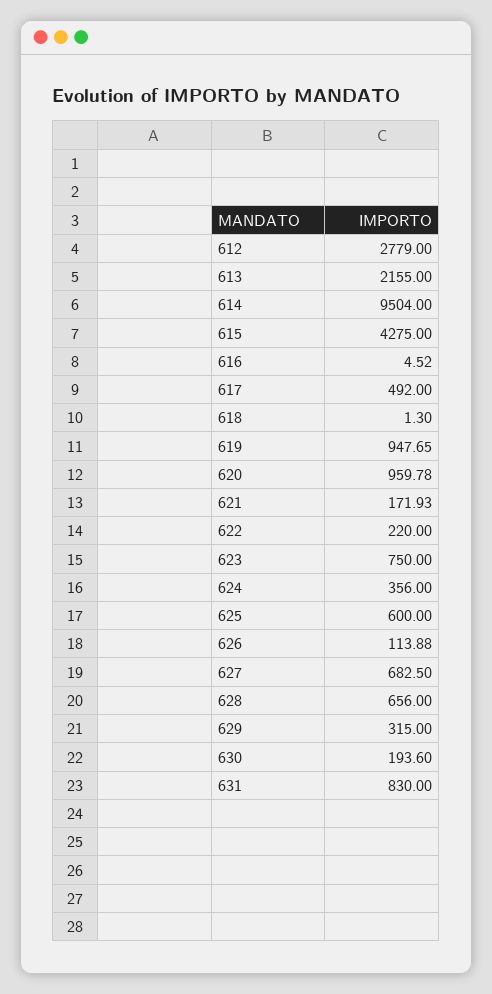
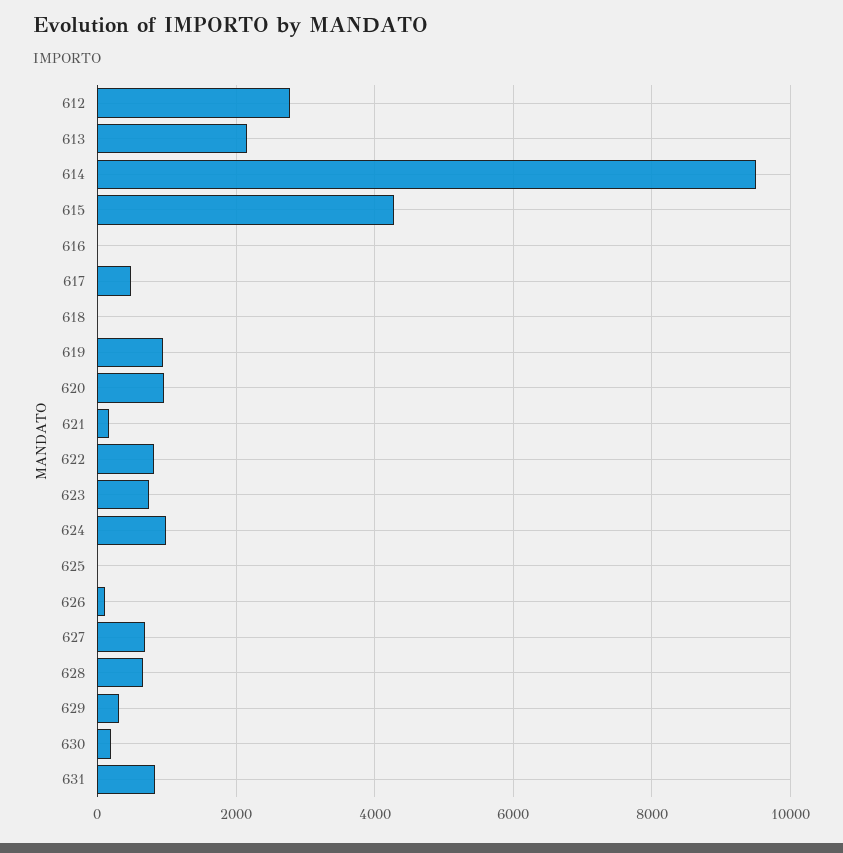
622: 220 -> 800
624: 356 -> 1000
625: 600 -> 0

